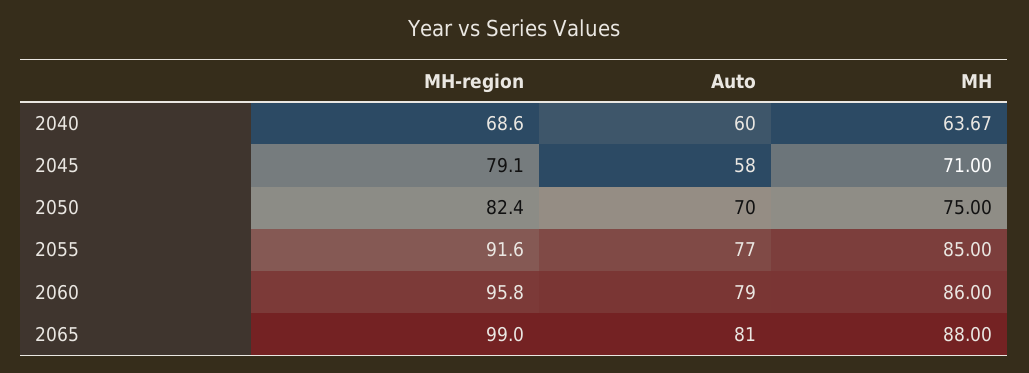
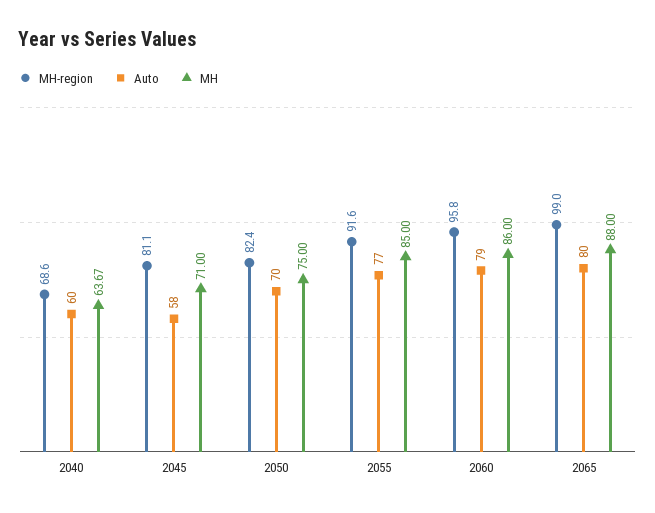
MH-region, 2045: 79.1 -> 81.1
Auto, 2065: 81 -> 80

